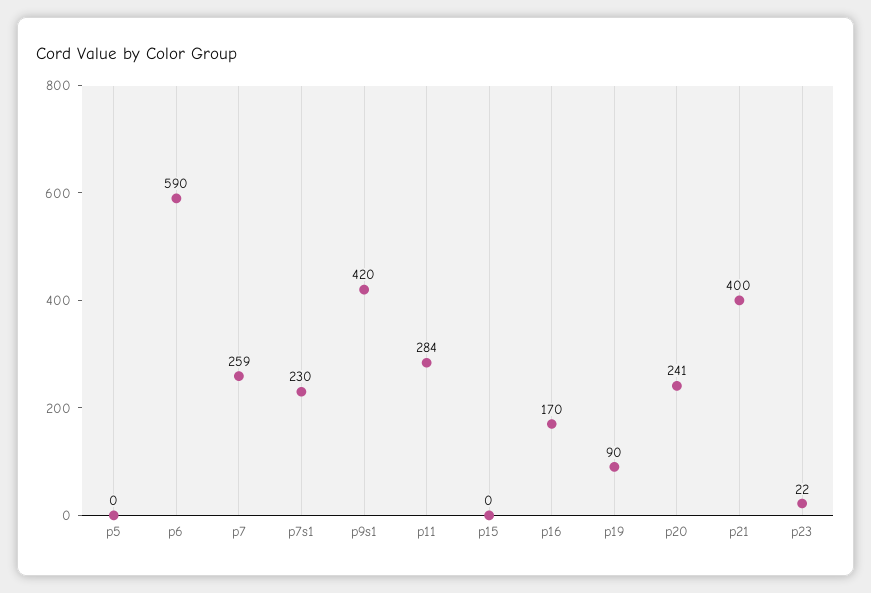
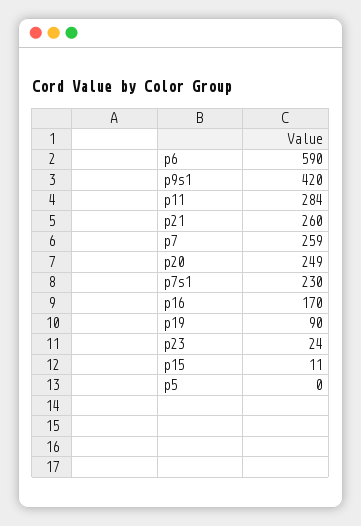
p15: 0 -> 11
p20: 241 -> 249
p21: 400 -> 260
p23: 22 -> 24

